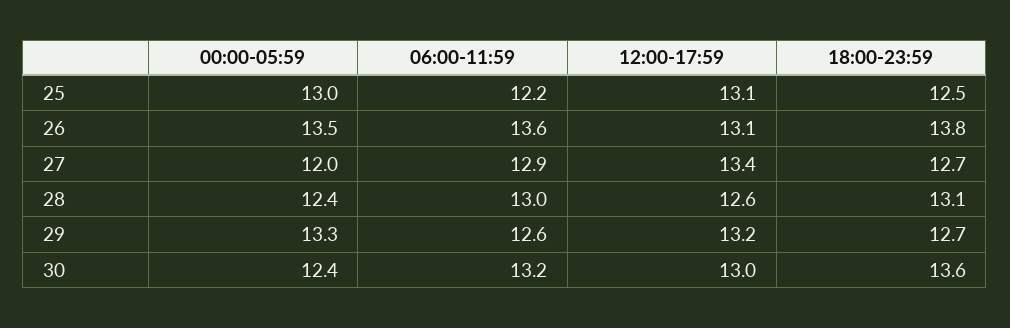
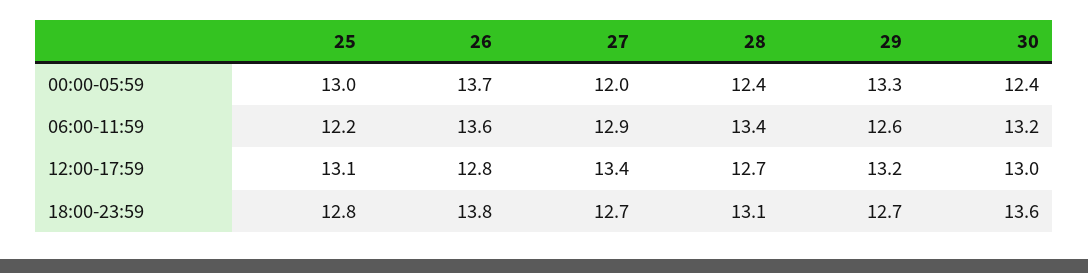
18:00-23:59, 25: 12.5 -> 12.8
00:00-05:59, 26: 13.5 -> 13.7
12:00-17:59, 26: 13.1 -> 12.8
06:00-11:59, 28: 13 -> 13.4
12:00-17:59, 28: 12.6 -> 12.7

